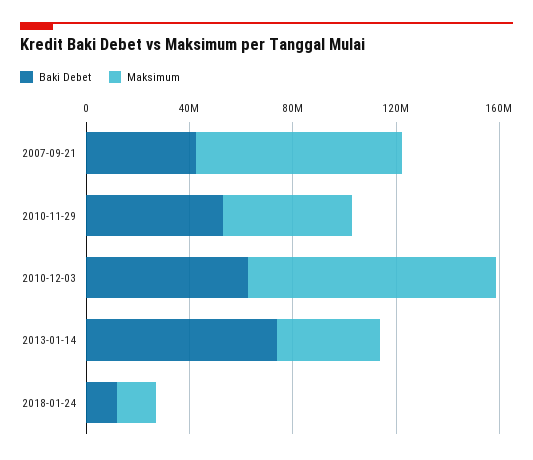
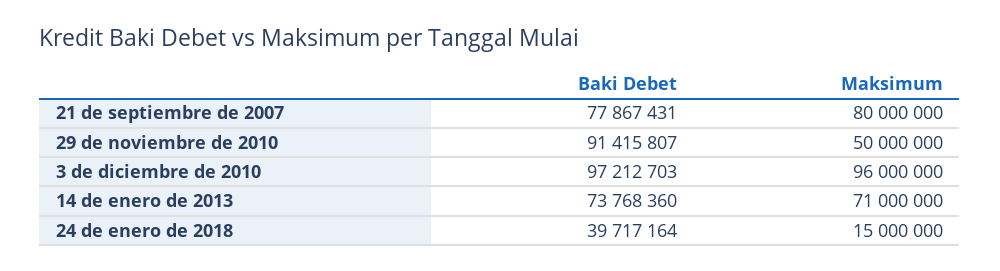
Baki Debet, 2007-09-21: 40000000 -> 77867431
Baki Debet, 2010-11-29: 50000000 -> 91415807
Baki Debet, 2010-12-03: 60000000 -> 97212703
Maksimum, 2013-01-14: 40000000 -> 71000000
Baki Debet, 2018-01-24: 10000000 -> 39717164

